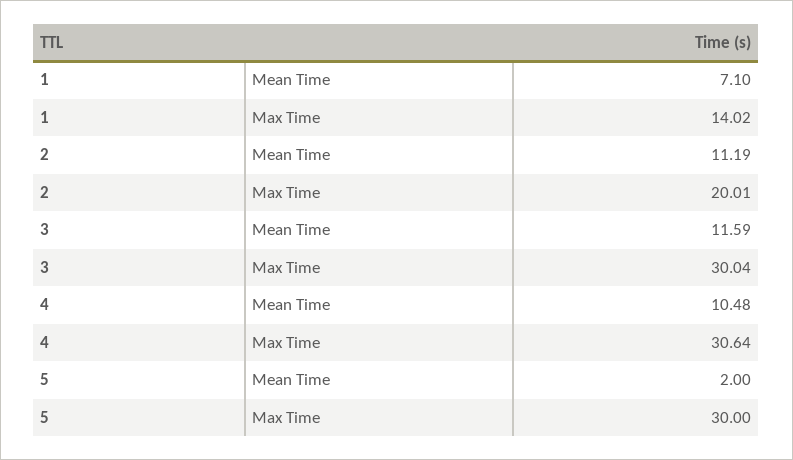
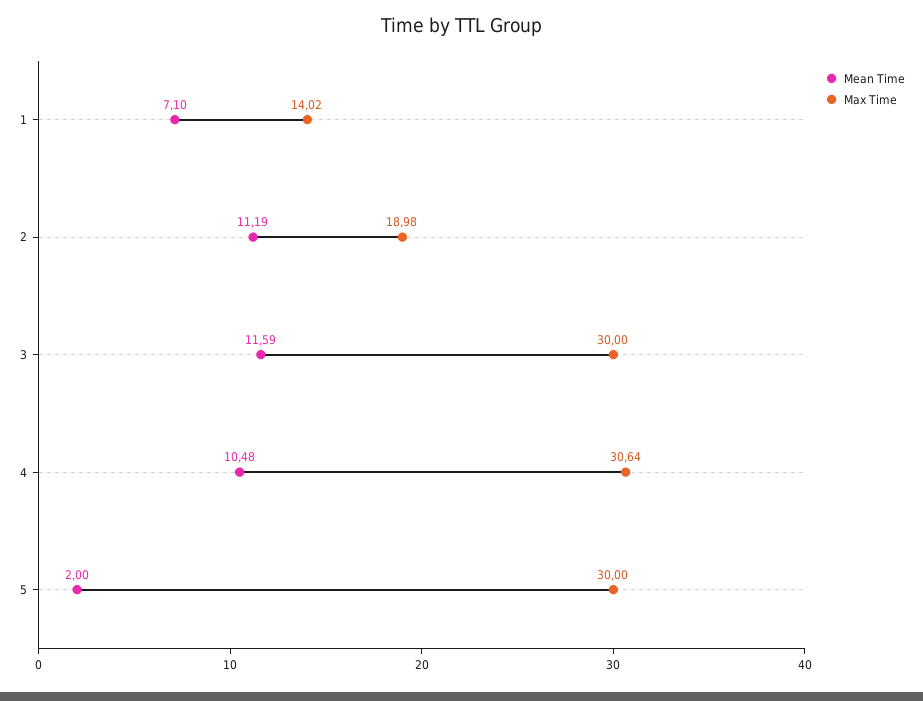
Max Time, 2: 20.01 -> 18.98
Max Time, 3: 30.04 -> 30

